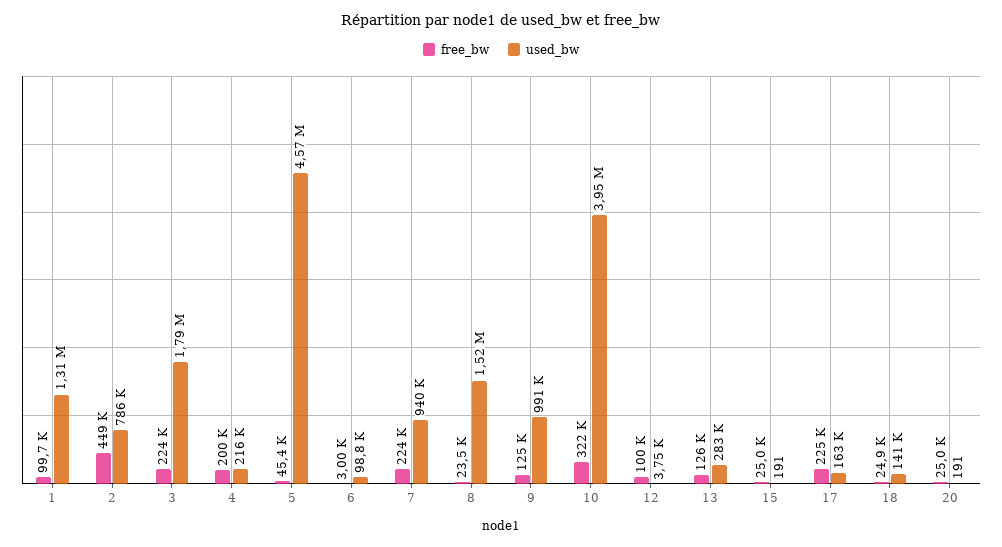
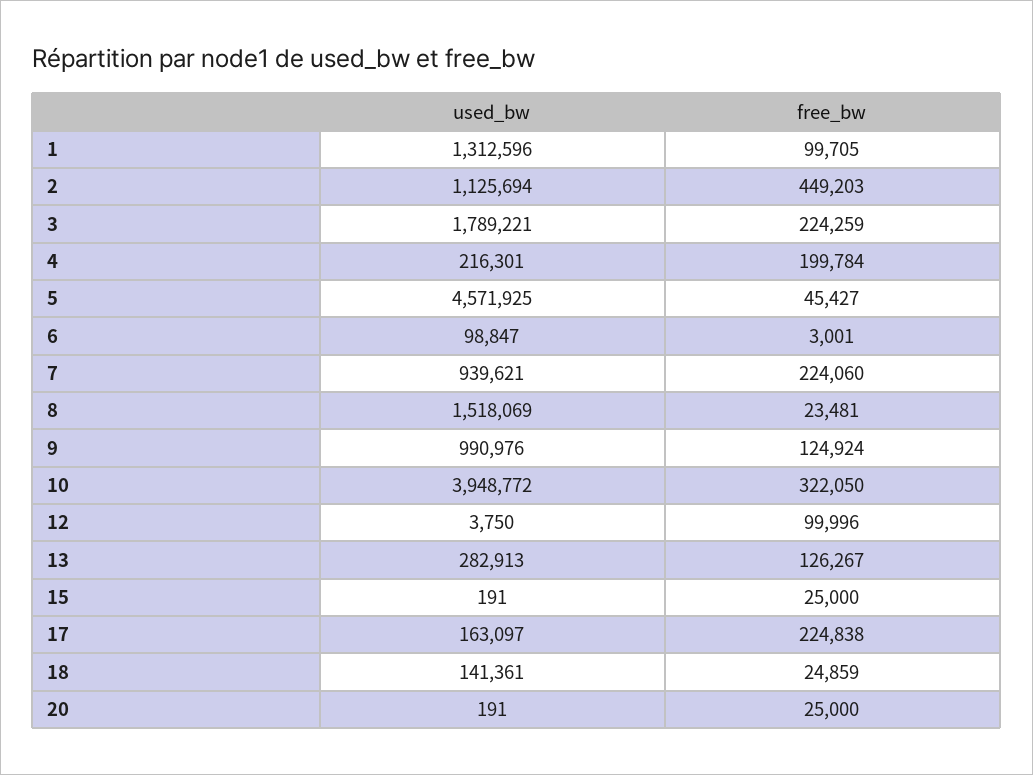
used_bw, 2: 786000 -> 1125694

